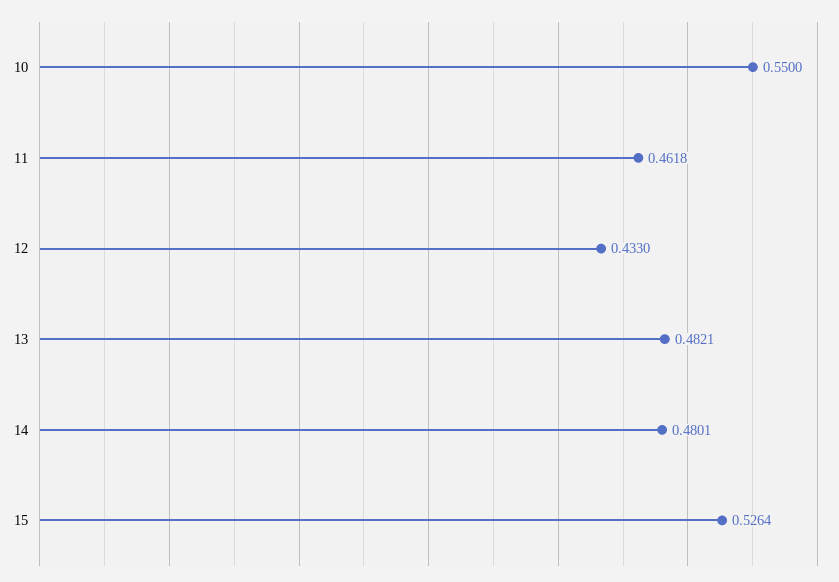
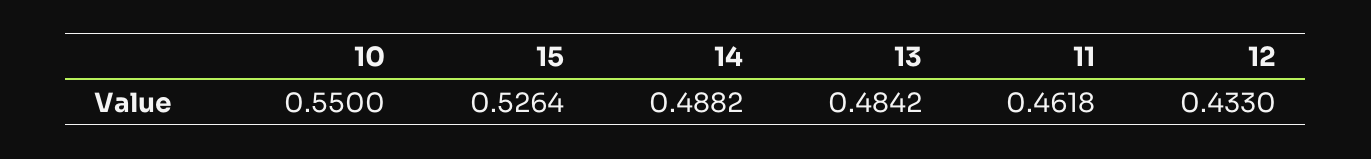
13: 0.4821 -> 0.4842
14: 0.4801 -> 0.4882

